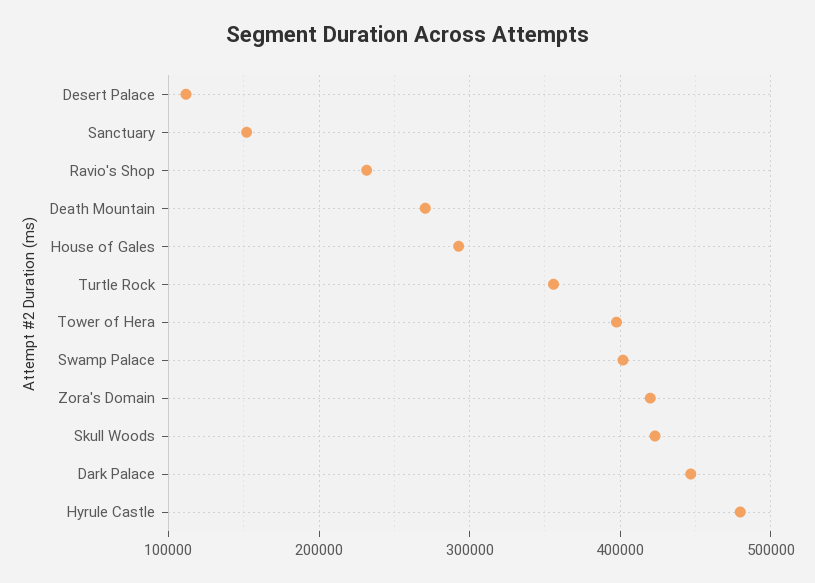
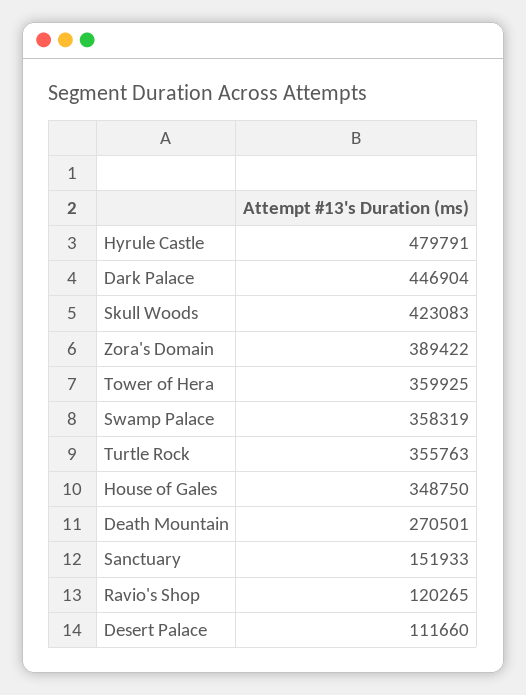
Ravio's Shop: 230000 -> 120265
House of Gales: 290000 -> 348750
Tower of Hera: 400000 -> 359925
Swamp Palace: 400000 -> 358319
Zora's Domain: 420000 -> 389422

